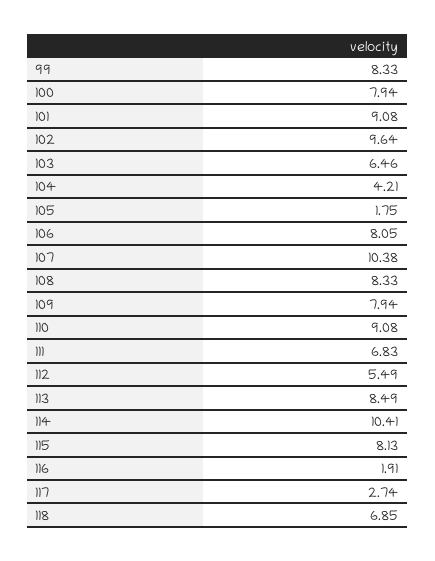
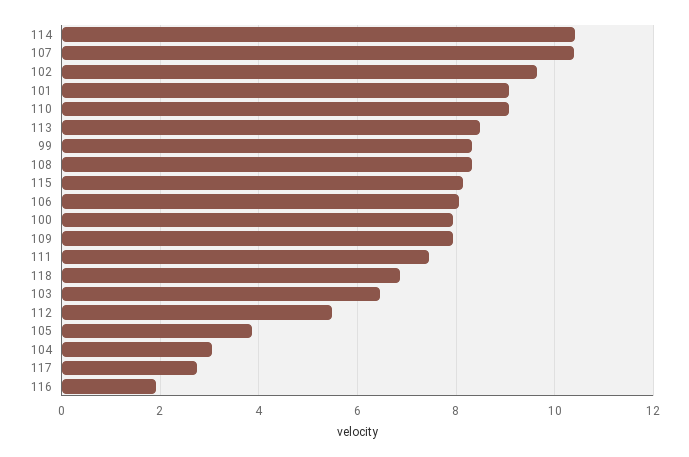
104: 4.21 -> 3
105: 1.75 -> 3.8
111: 6.83 -> 7.4

